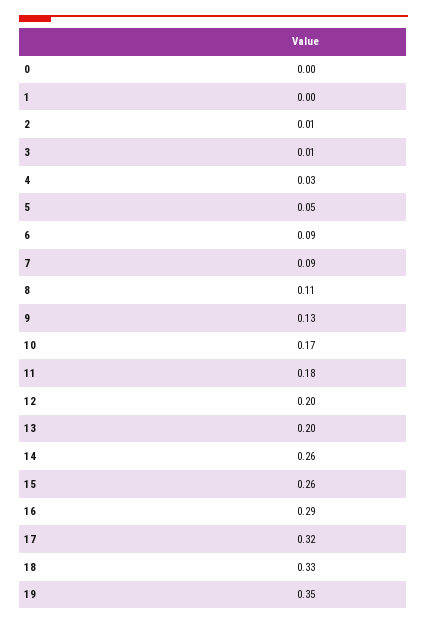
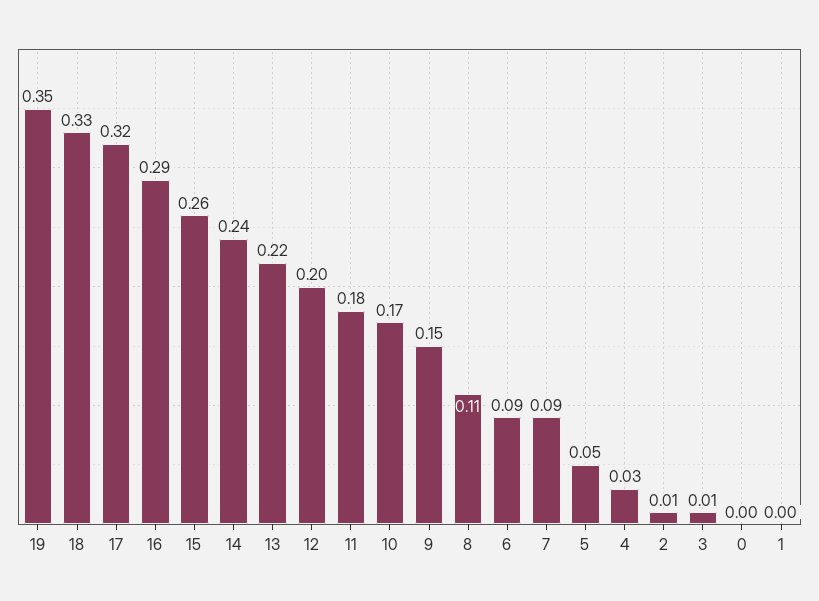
9: 0.13 -> 0.15
13: 0.2 -> 0.22
14: 0.26 -> 0.24

